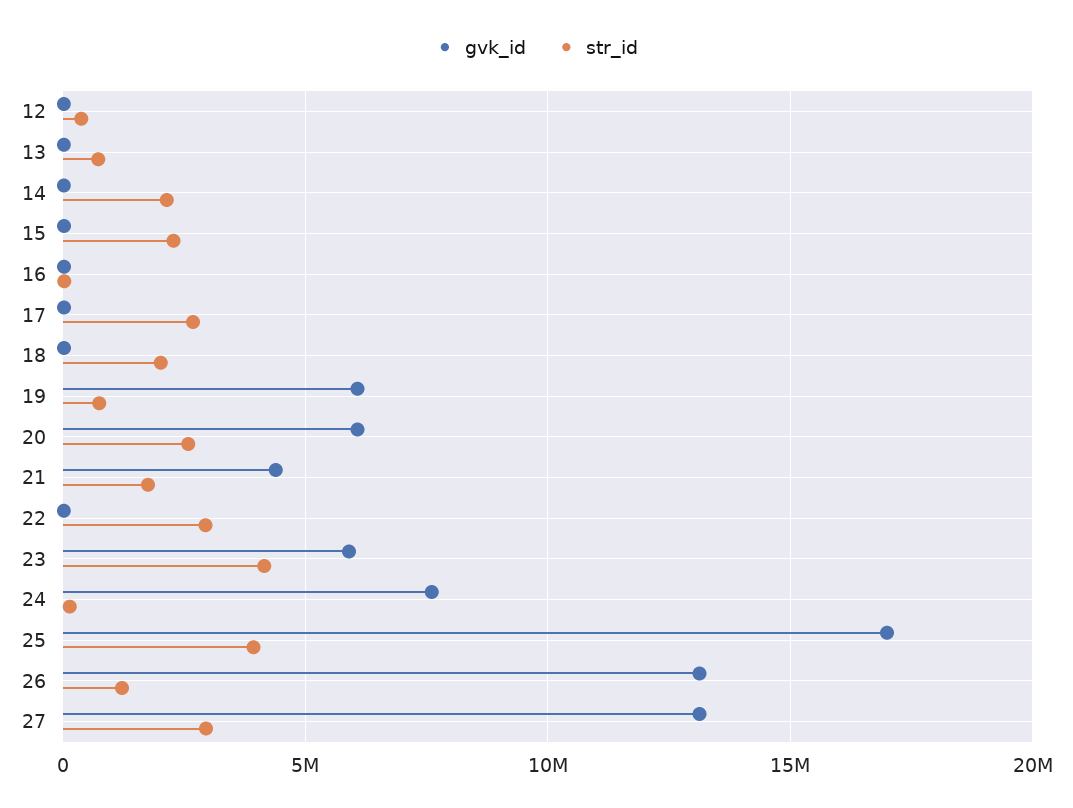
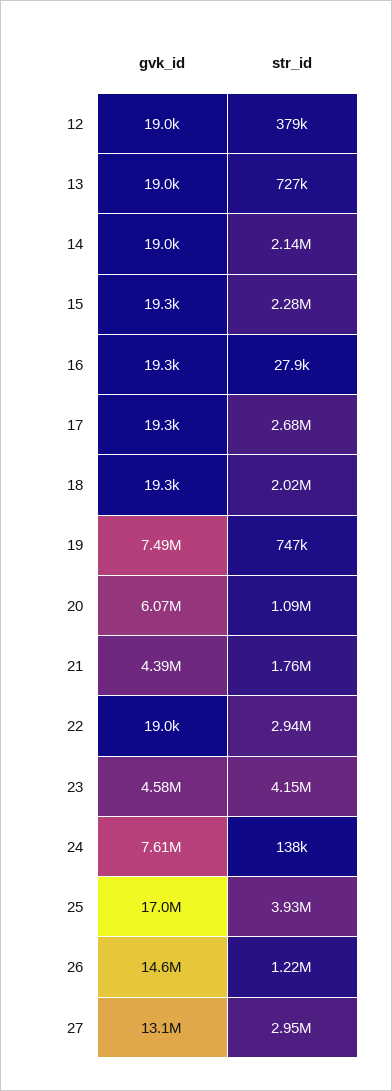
gvk_id, 19: 6000000 -> 7490000
str_id, 20: 2500000 -> 1090000
gvk_id, 23: 6000000 -> 4580000
gvk_id, 26: 13000000 -> 14600000

